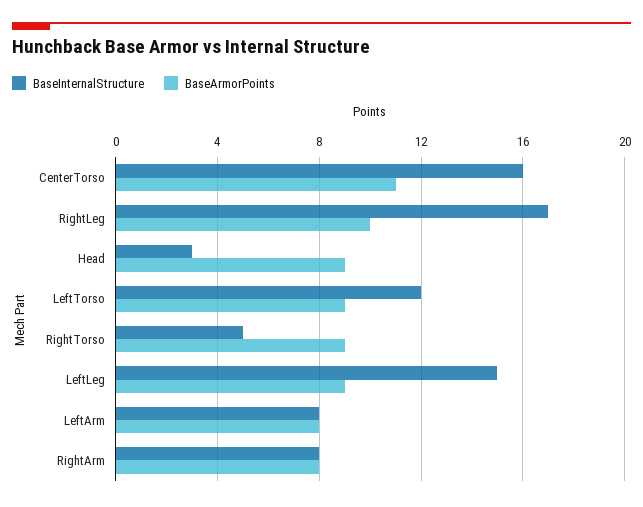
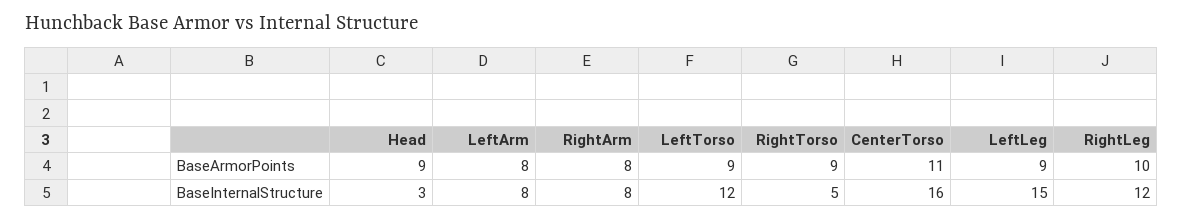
BaseInternalStructure, RightLeg: 17 -> 12

